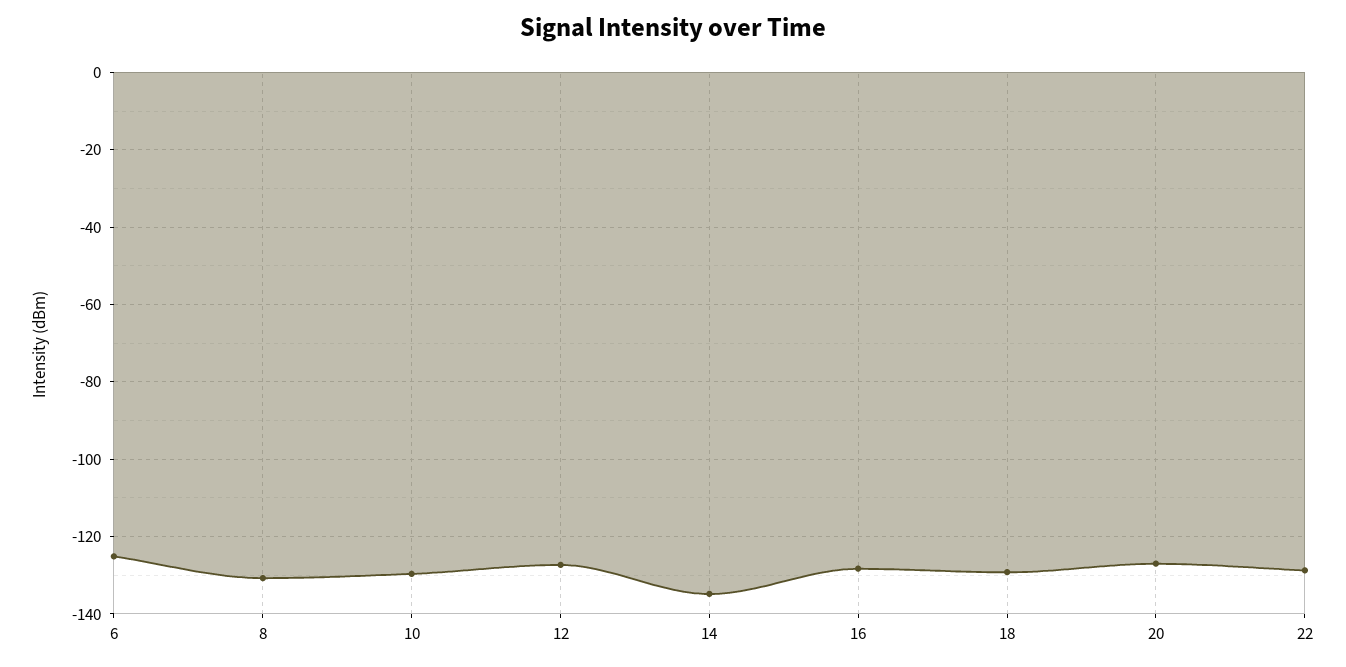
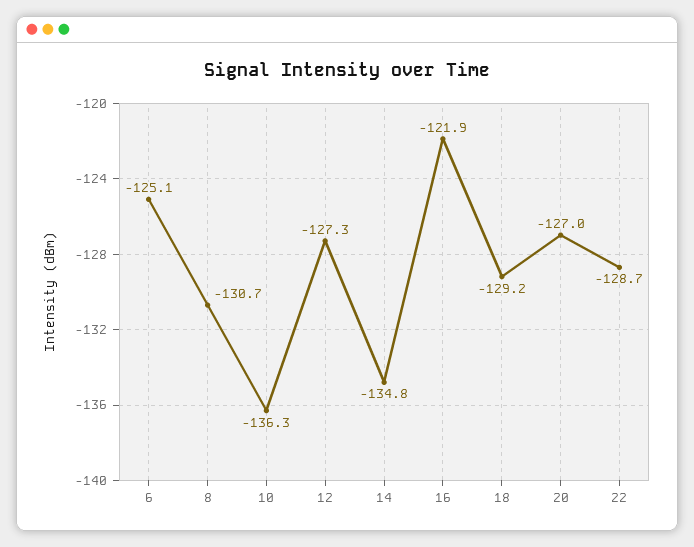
10: -130 -> -136.3
16: -128 -> -121.9

